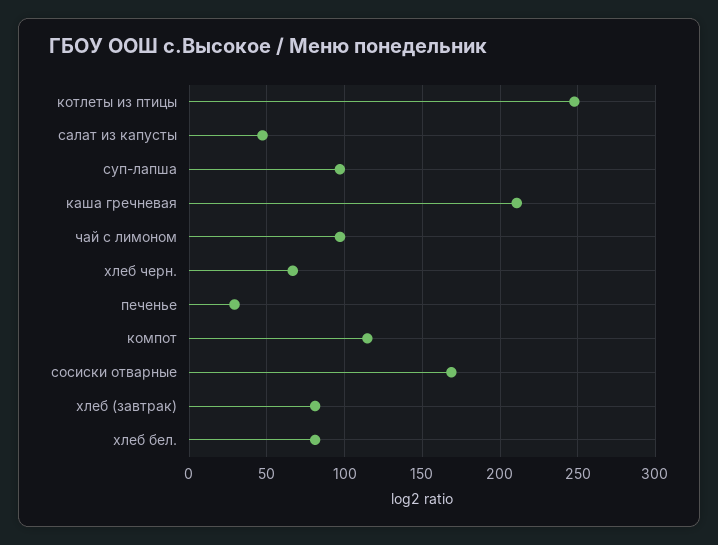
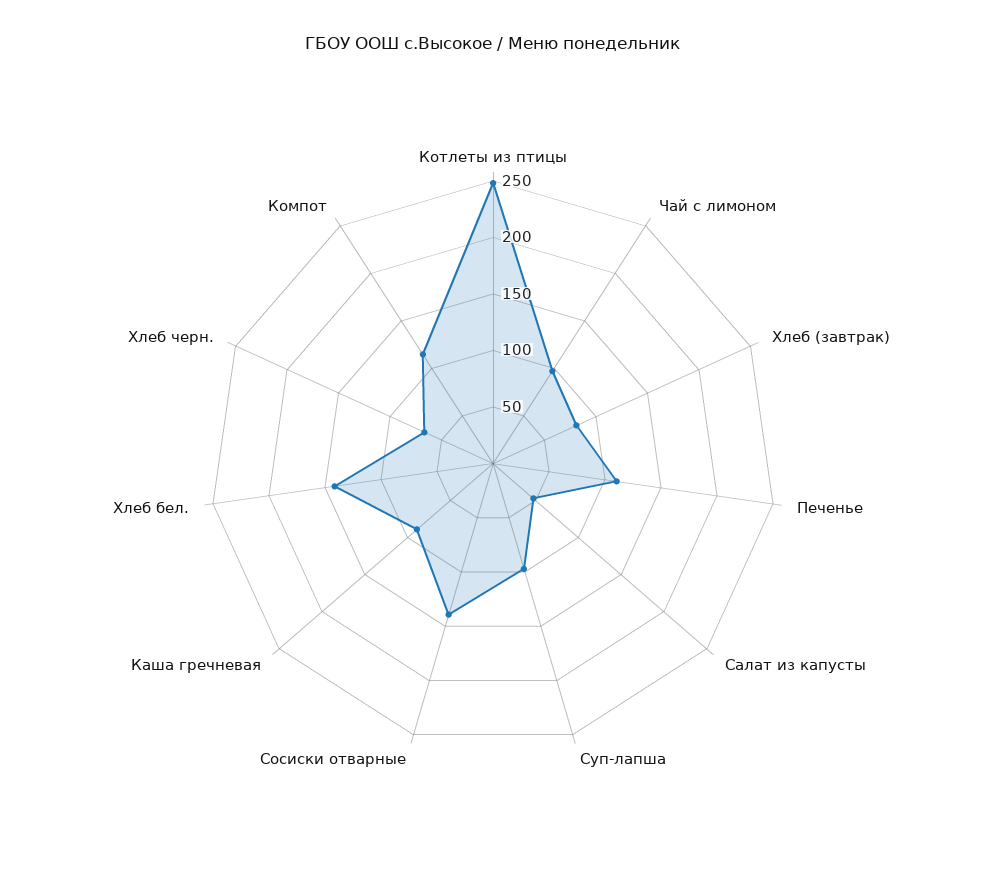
каша гречневая: 210 -> 90
печенье: 30 -> 110
сосиски отварные: 170 -> 140
хлеб бел.: 80 -> 140

